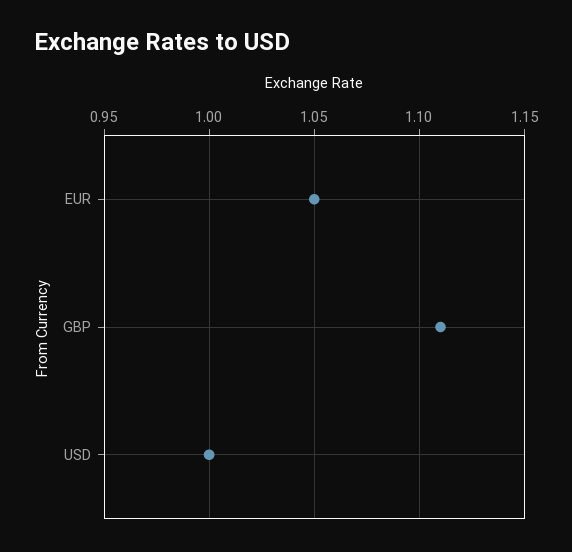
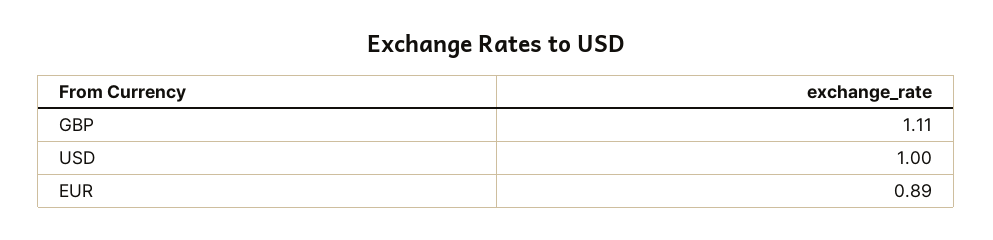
EUR: 1.05 -> 0.89

